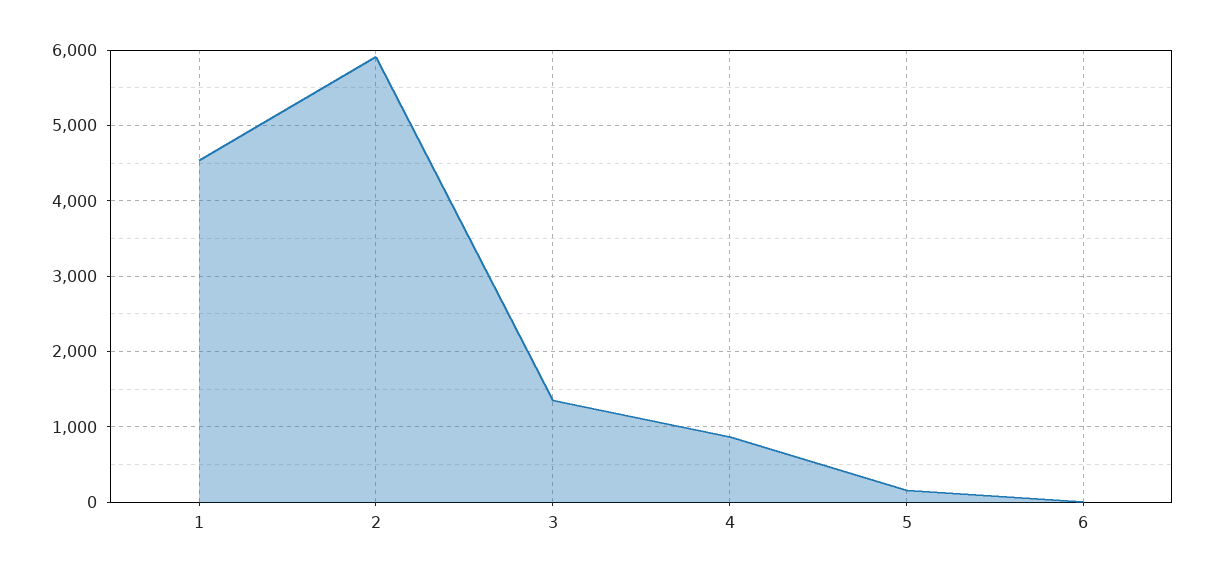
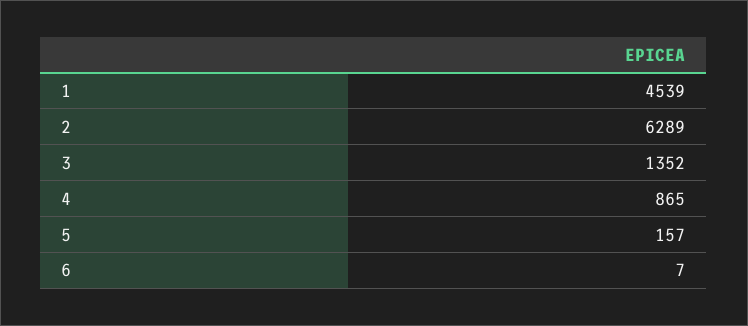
2: 5900 -> 6289

